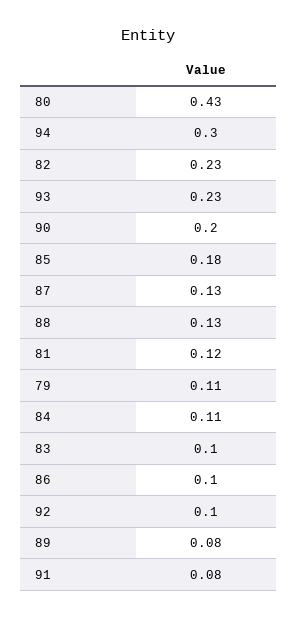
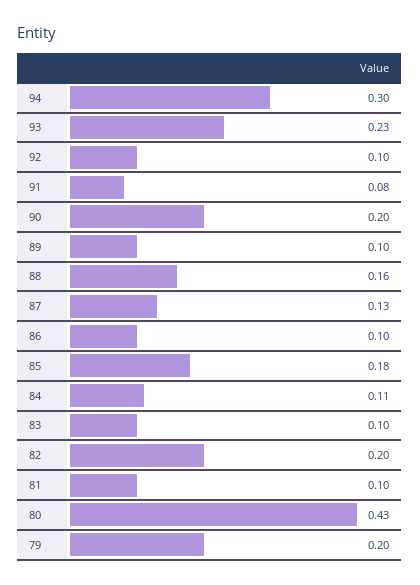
82: 0.23 -> 0.2
88: 0.13 -> 0.16
81: 0.12 -> 0.1
79: 0.11 -> 0.2
89: 0.08 -> 0.1

